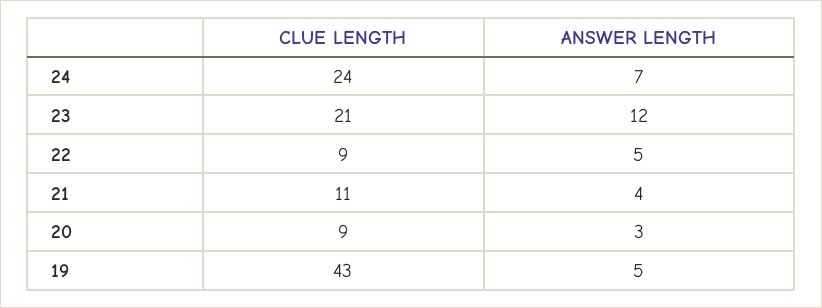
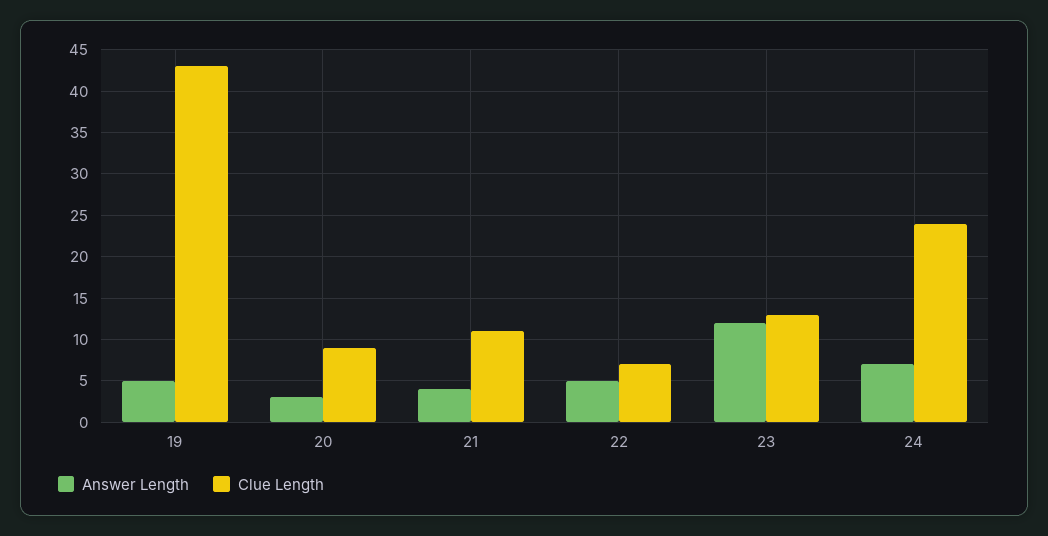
CLUE LENGTH, 23: 21 -> 13
CLUE LENGTH, 22: 9 -> 7

